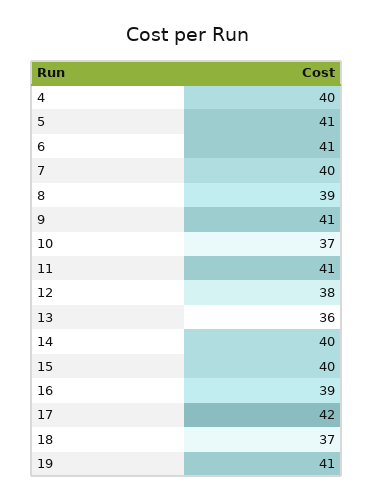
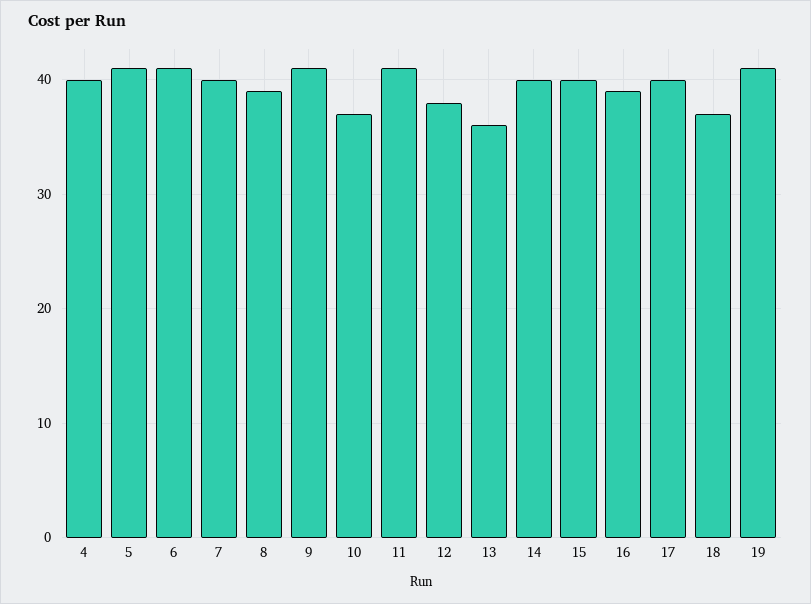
17: 42 -> 40

